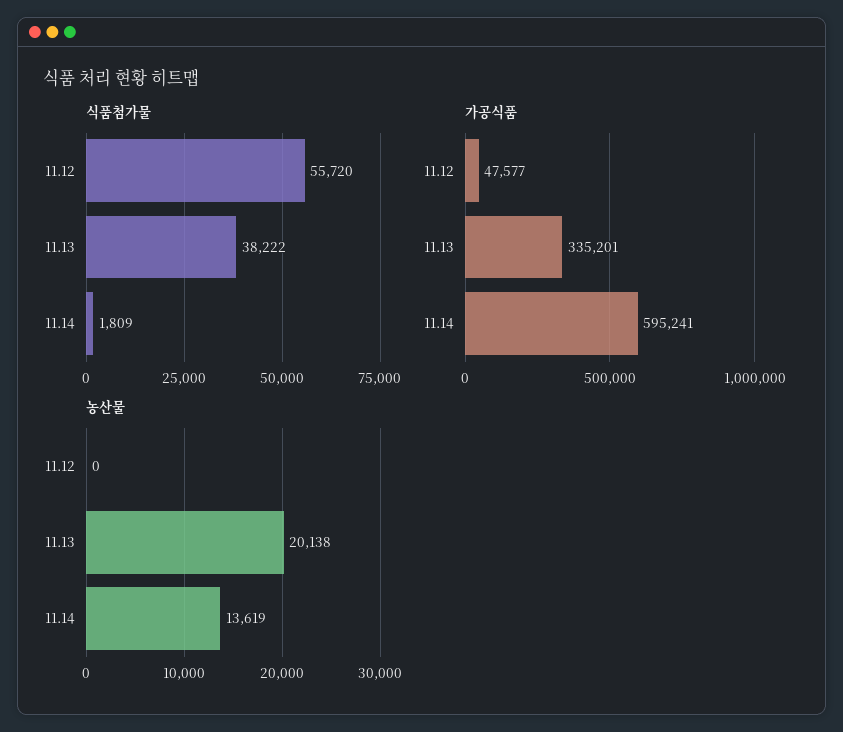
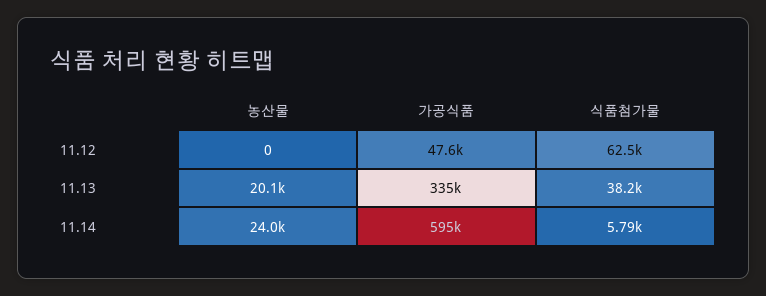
식품첨가물, 11.12: 55720 -> 62500
식품첨가물, 11.14: 1809 -> 5790
농산물, 11.14: 13619 -> 24000

